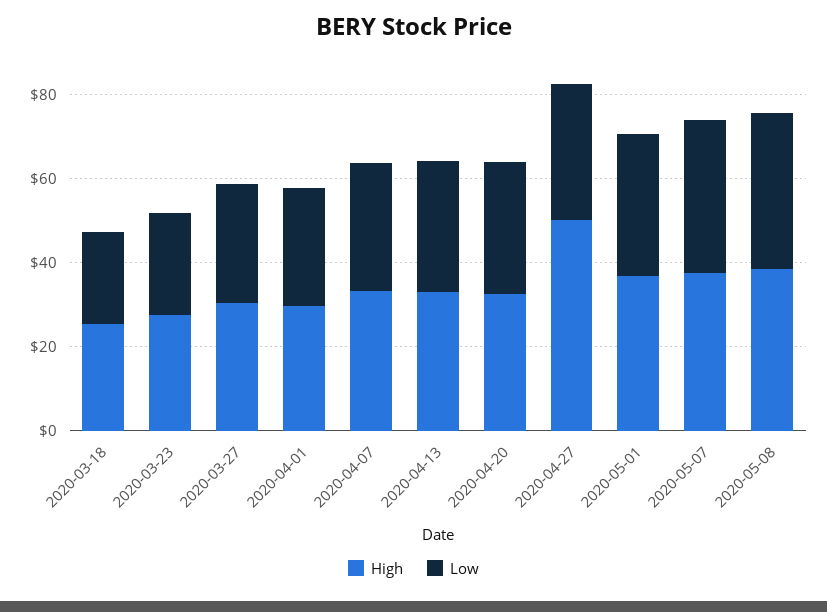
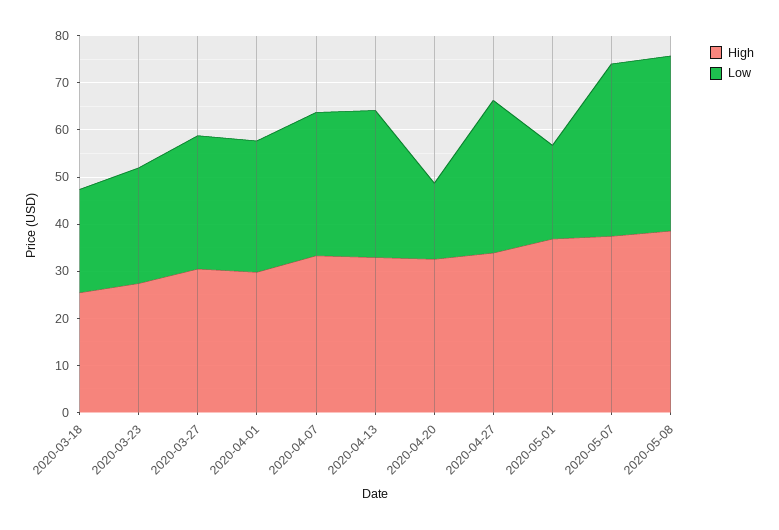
Low, 2020-04-20: 30 -> 16
High, 2020-04-27: 50 -> 34
Low, 2020-05-01: 35 -> 20

